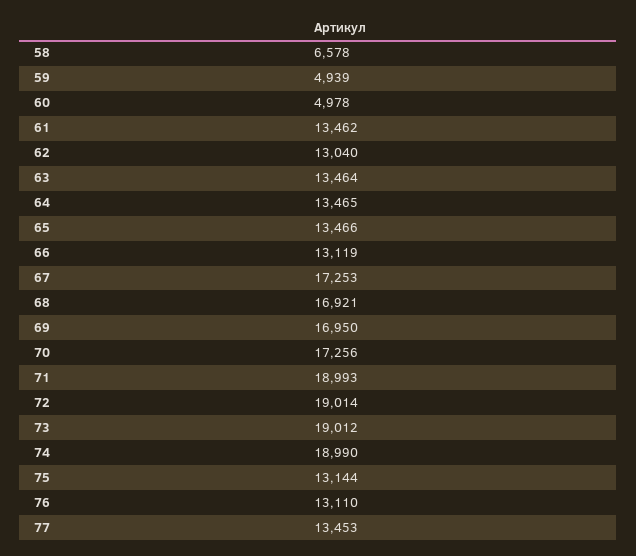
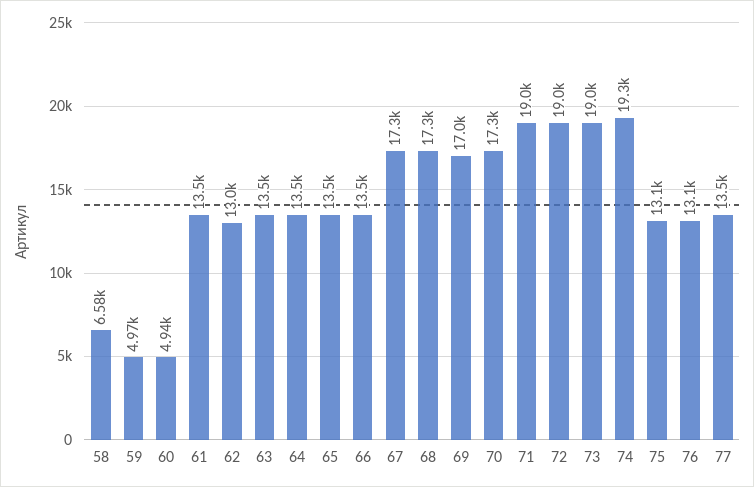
59: 4939 -> 4970
60: 4978 -> 4940
66: 13119 -> 13500
68: 16921 -> 17300
74: 18990 -> 19300

